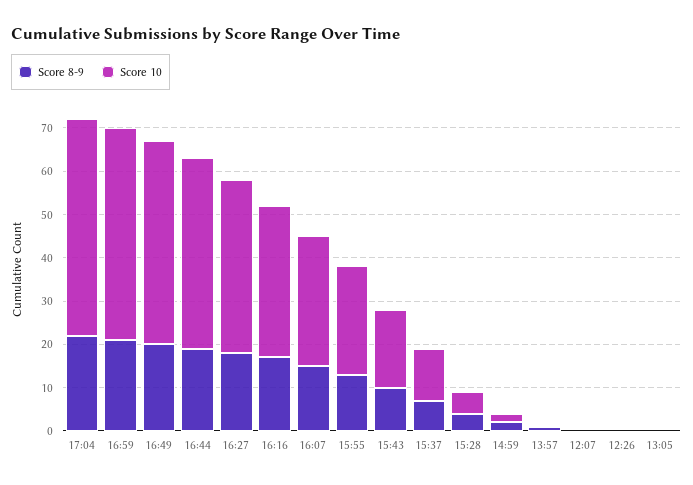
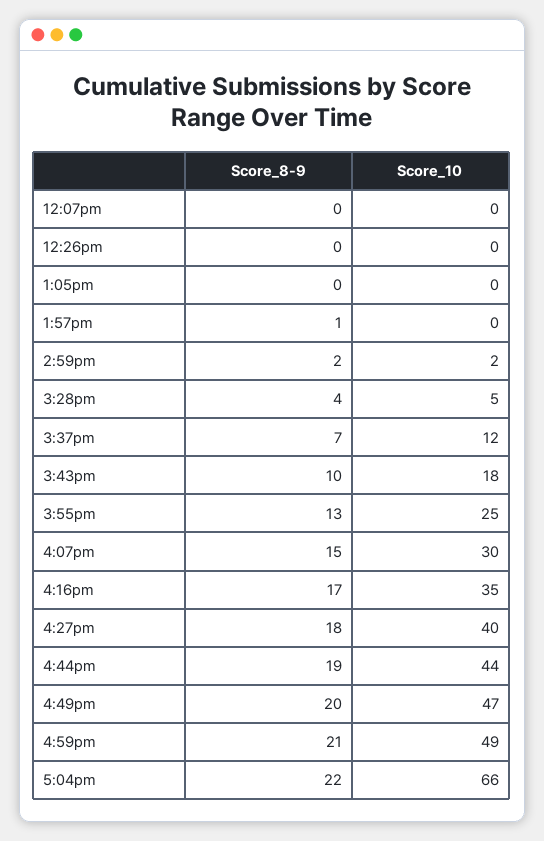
Score 10, 17:04: 50 -> 66

